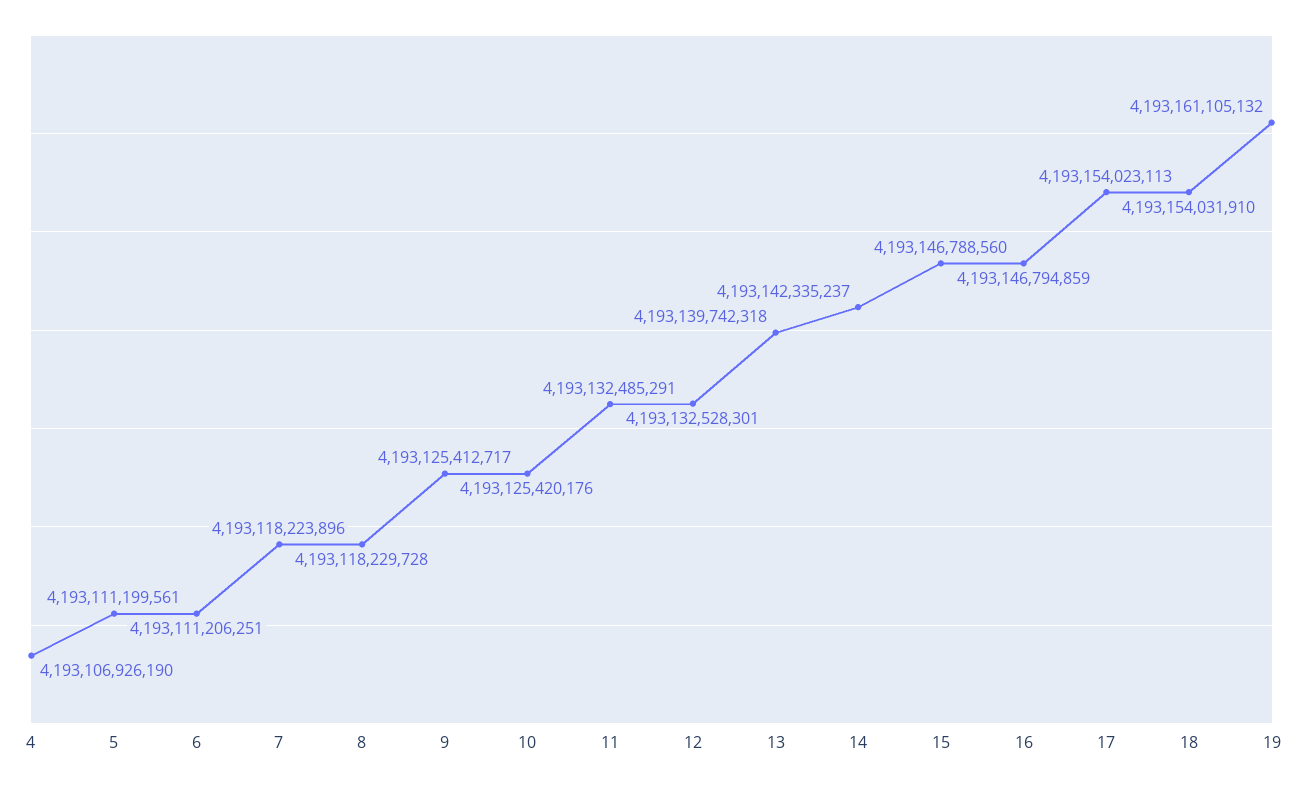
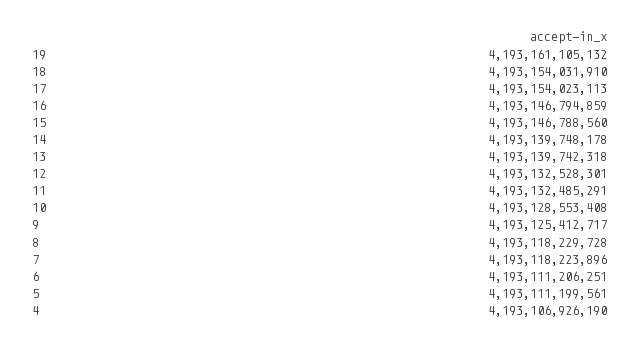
10: 4193125420176 -> 4193128553408
14: 4193142335237 -> 4193139748178

